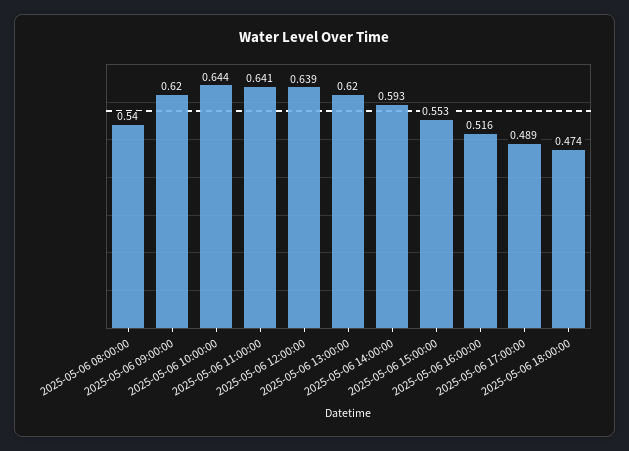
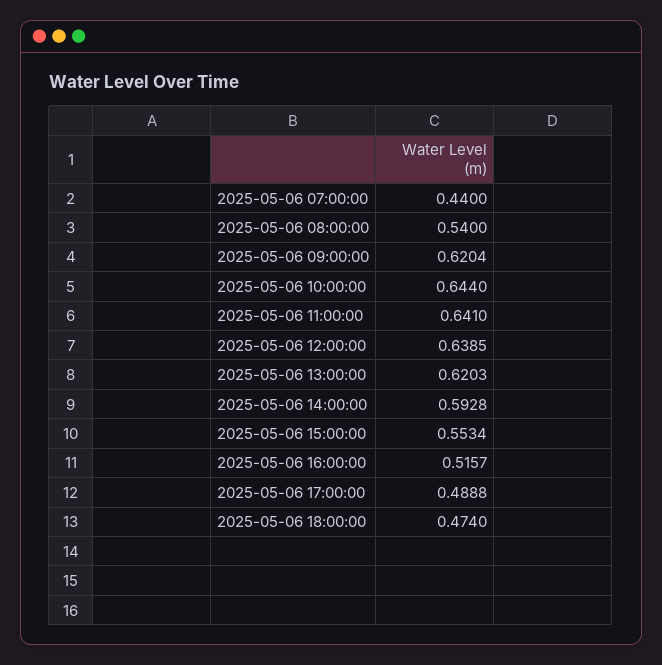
2025-05-06 07:00:00: none -> 0.44

